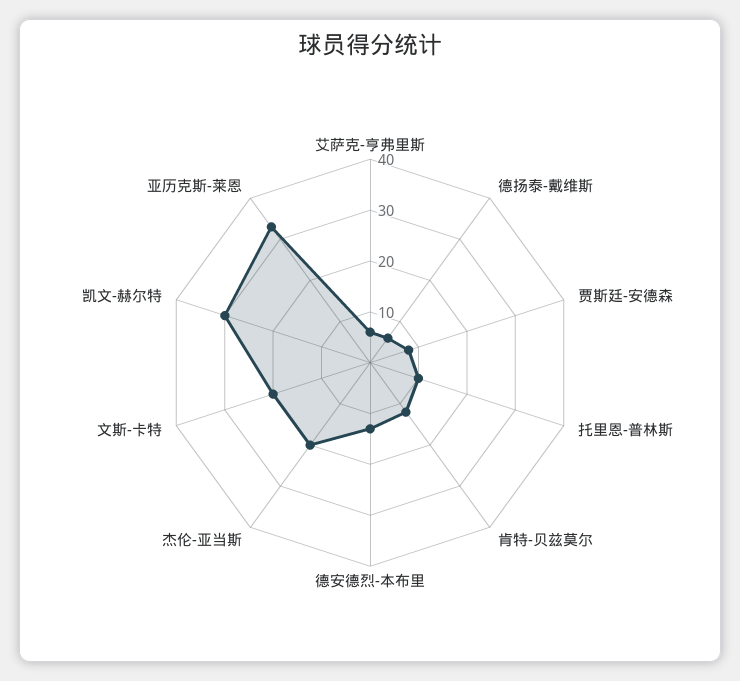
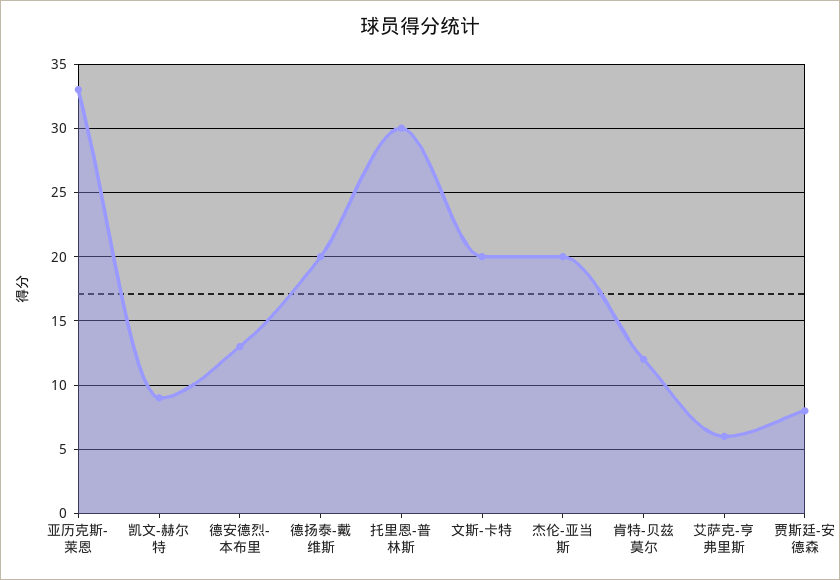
德扬泰-戴维斯: 5 -> 20
托里恩-普林斯: 10 -> 30
凯文-赫尔特: 30 -> 9

